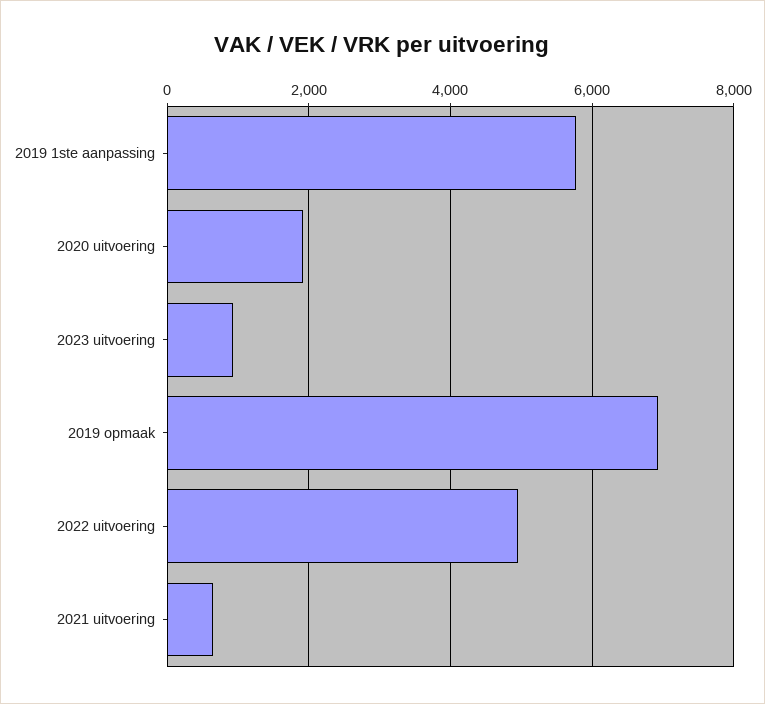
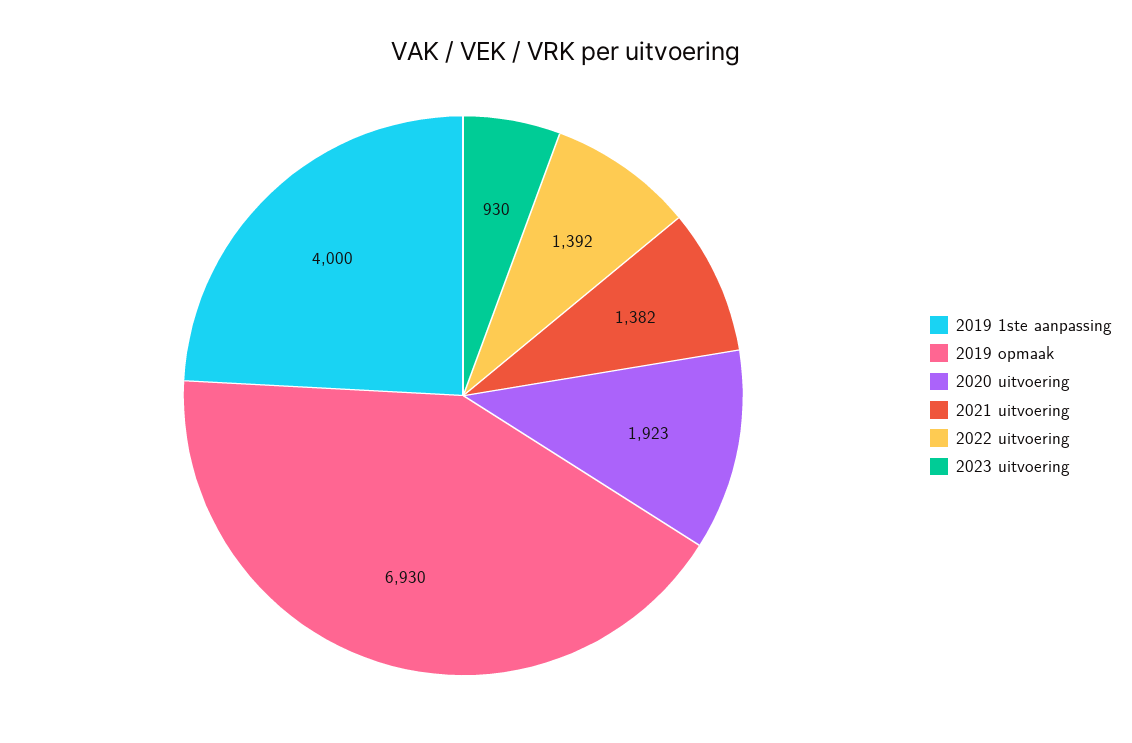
2019 1ste aanpassing: 5800 -> 4000
2022 uitvoering: 5000 -> 1392
2021 uitvoering: 600 -> 1382

